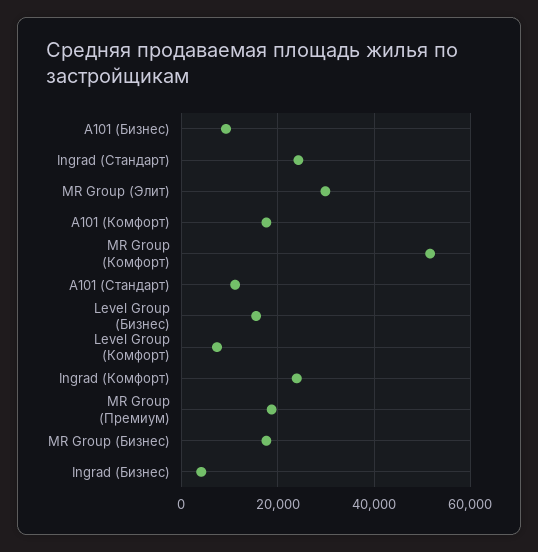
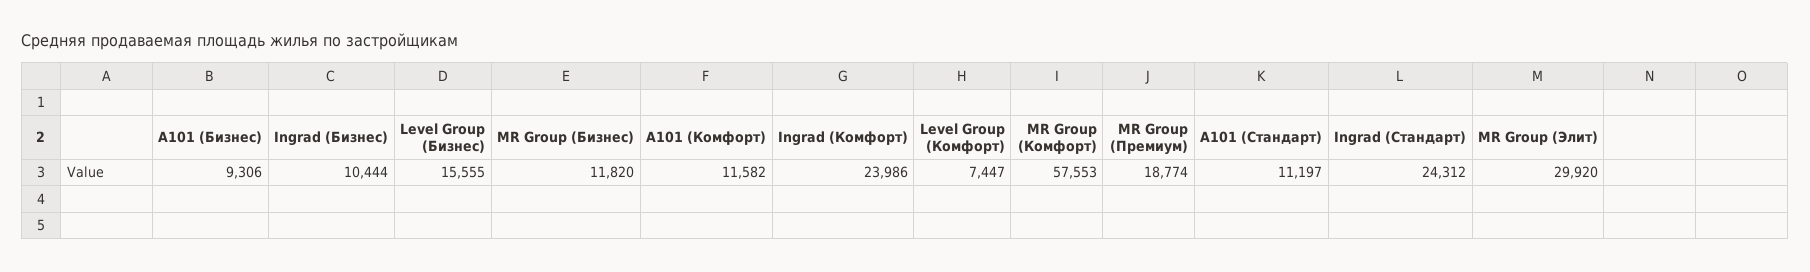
A101 (Комфорт): 18000 -> 11582
MR Group (Комфорт): 52000 -> 57553
MR Group (Бизнес): 18000 -> 11820
Ingrad (Бизнес): 4000 -> 10444

